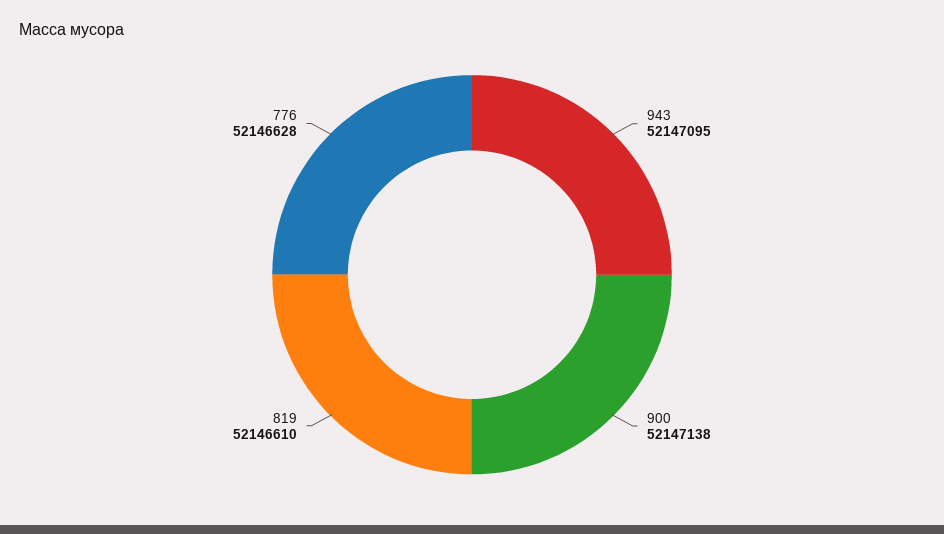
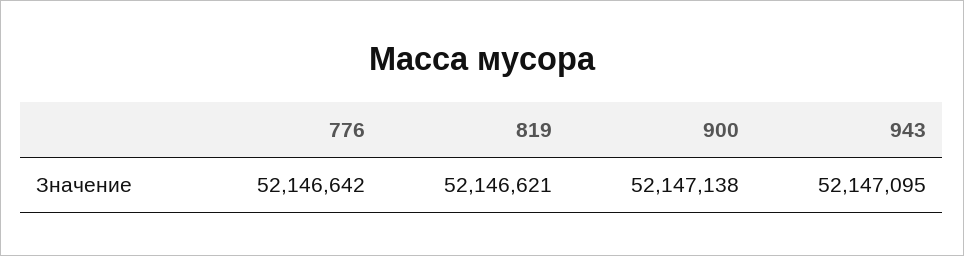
819: 52146610 -> 52146621
776: 52146628 -> 52146642

